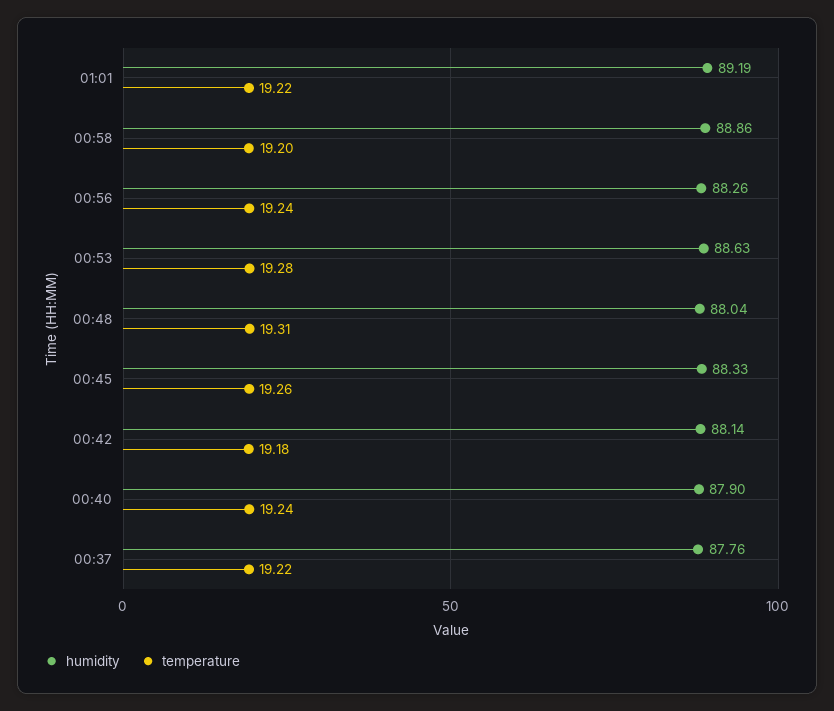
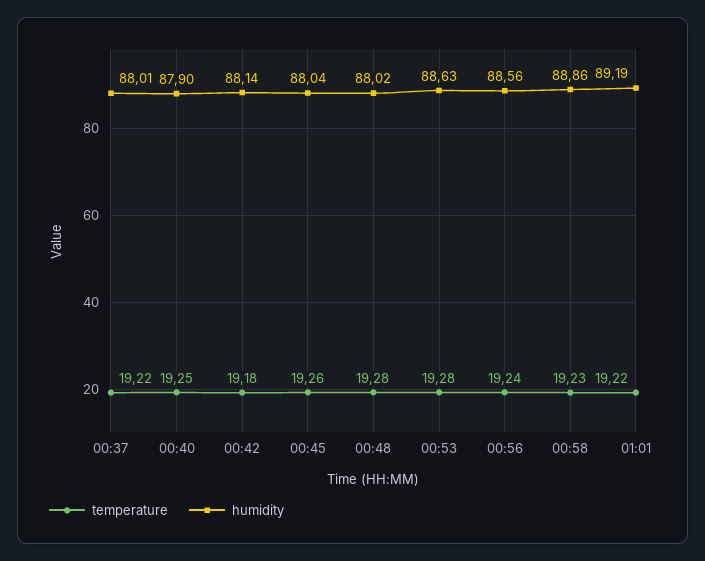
temperature, 00:58: 19.2 -> 19.23
humidity, 00:56: 88.26 -> 88.56
humidity, 00:48: 88.04 -> 88.02
temperature, 00:48: 19.31 -> 19.28
humidity, 00:45: 88.33 -> 88.04
temperature, 00:40: 19.24 -> 19.25
humidity, 00:37: 87.76 -> 88.01

